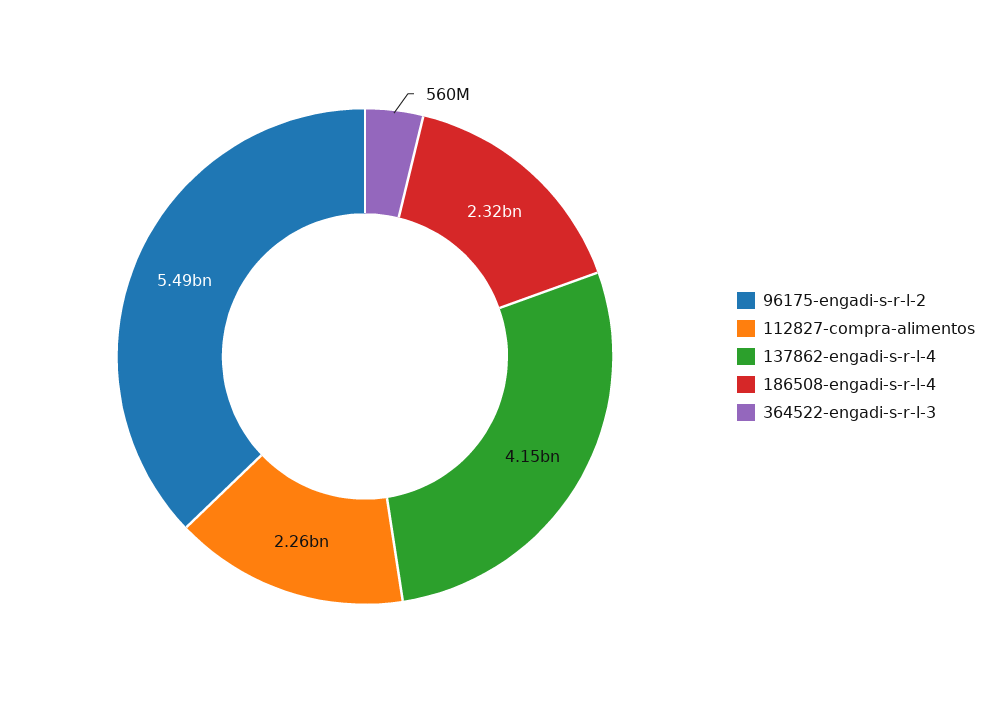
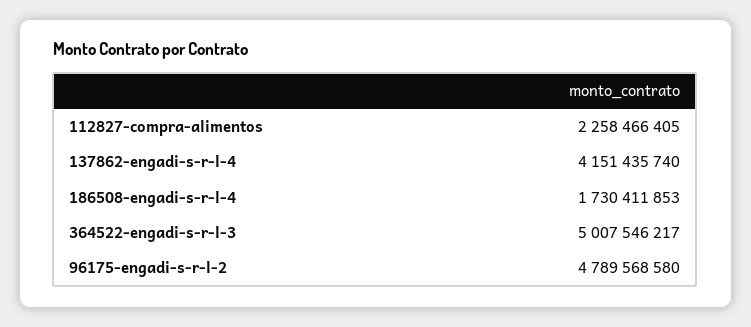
96175-engadi-s-r-l-2: 5490000000 -> 4789568580
186508-engadi-s-r-l-4: 2320000000 -> 1730411853
364522-engadi-s-r-l-3: 560000000 -> 5007546217

